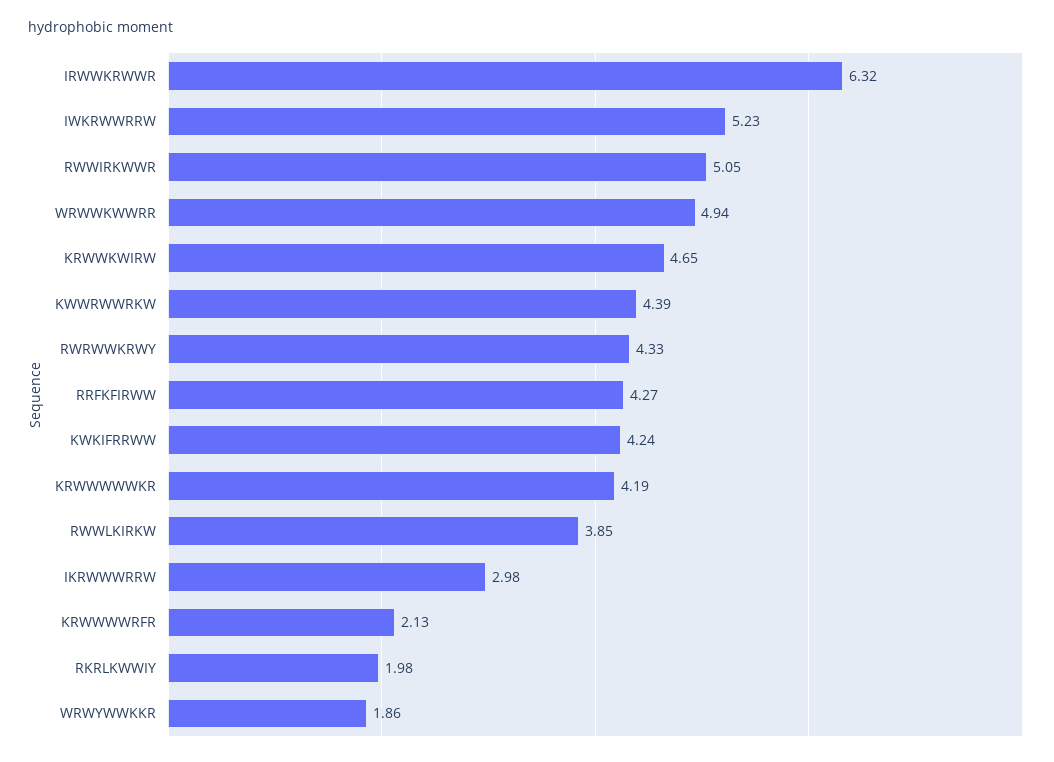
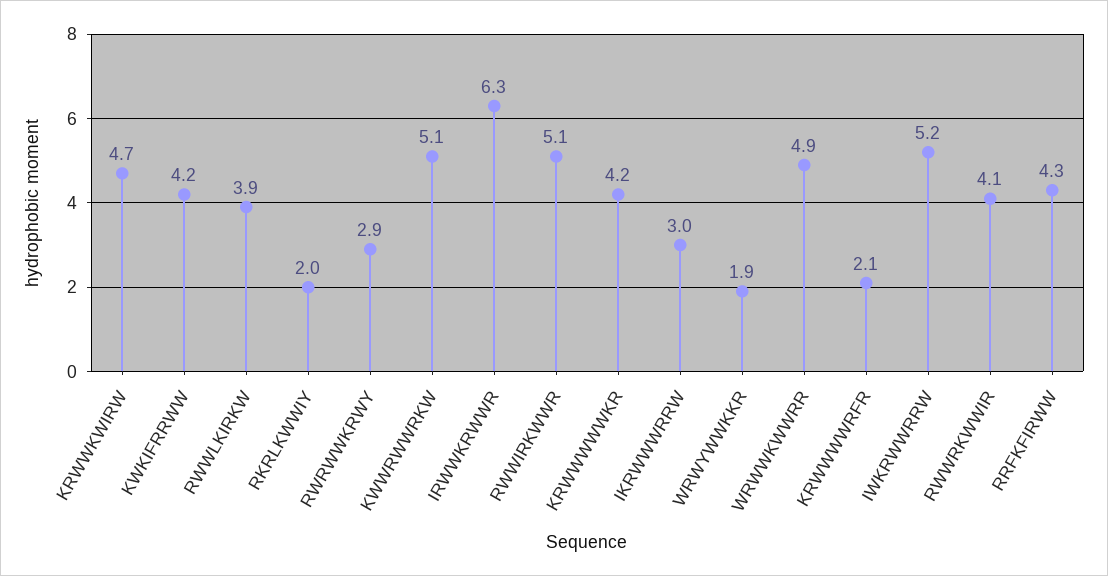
KWWRWWRKW: 4.39 -> 5.1
RWRWWKRWY: 4.33 -> 2.9
RWWRKWWIR: none -> 4.1

